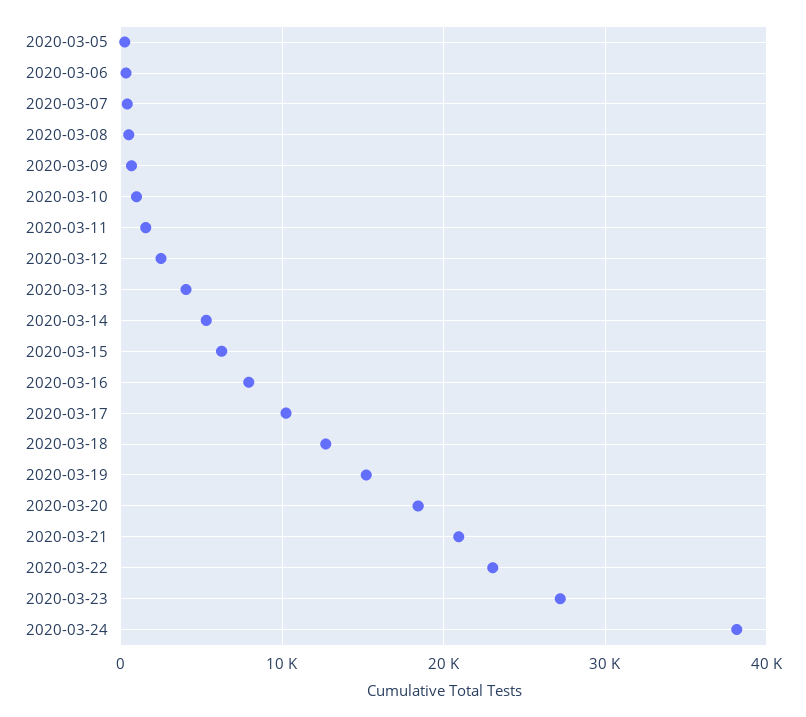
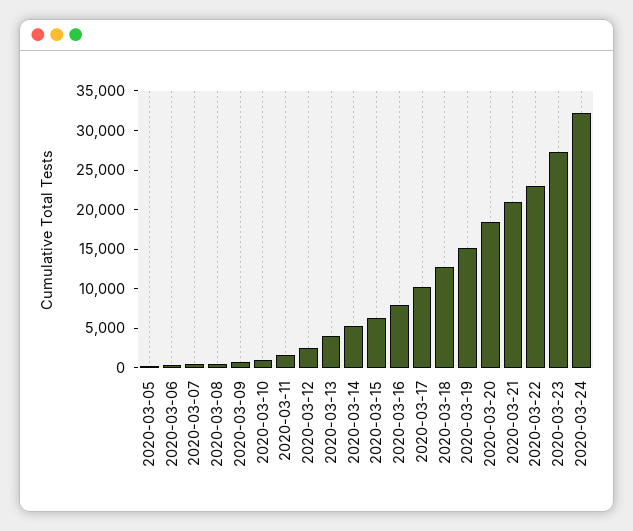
2020-03-24: 38000 -> 32500

